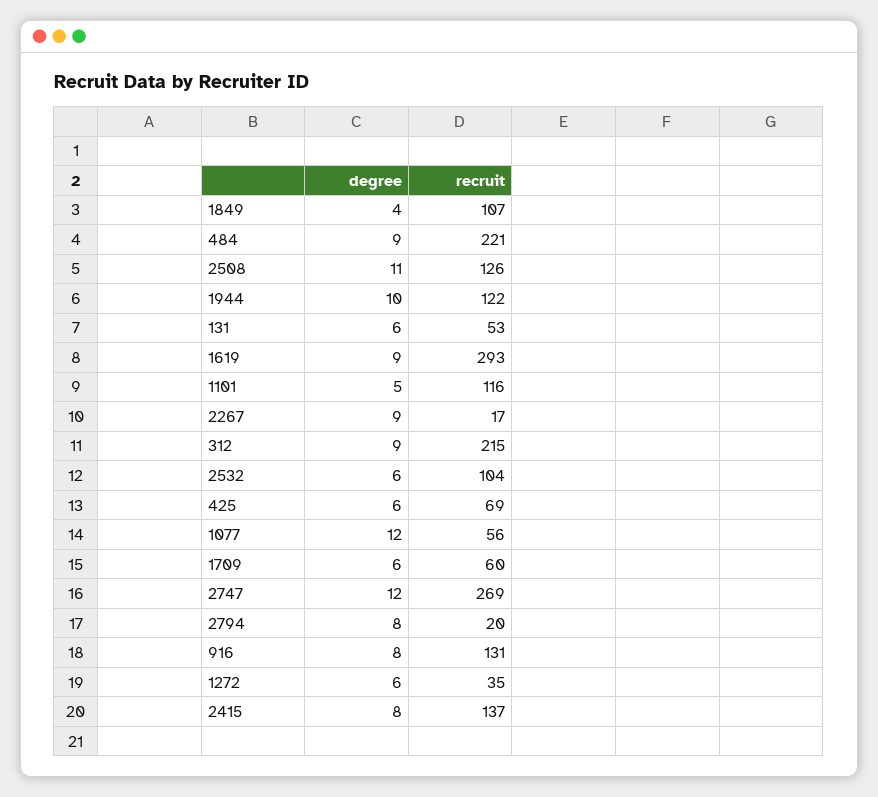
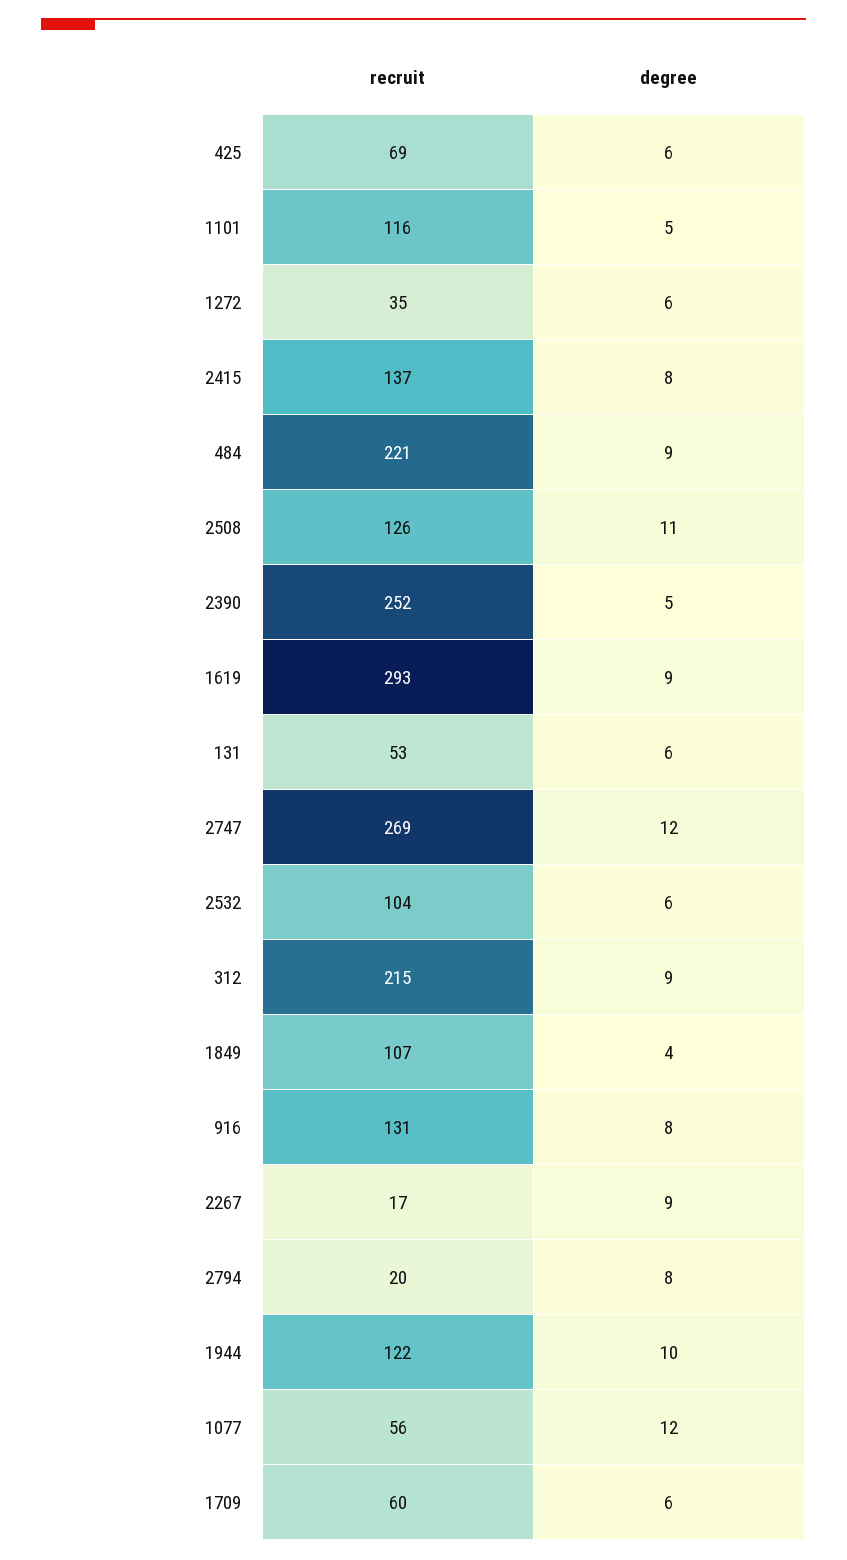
recruit, 2390: none -> 252
degree, 2390: none -> 5

